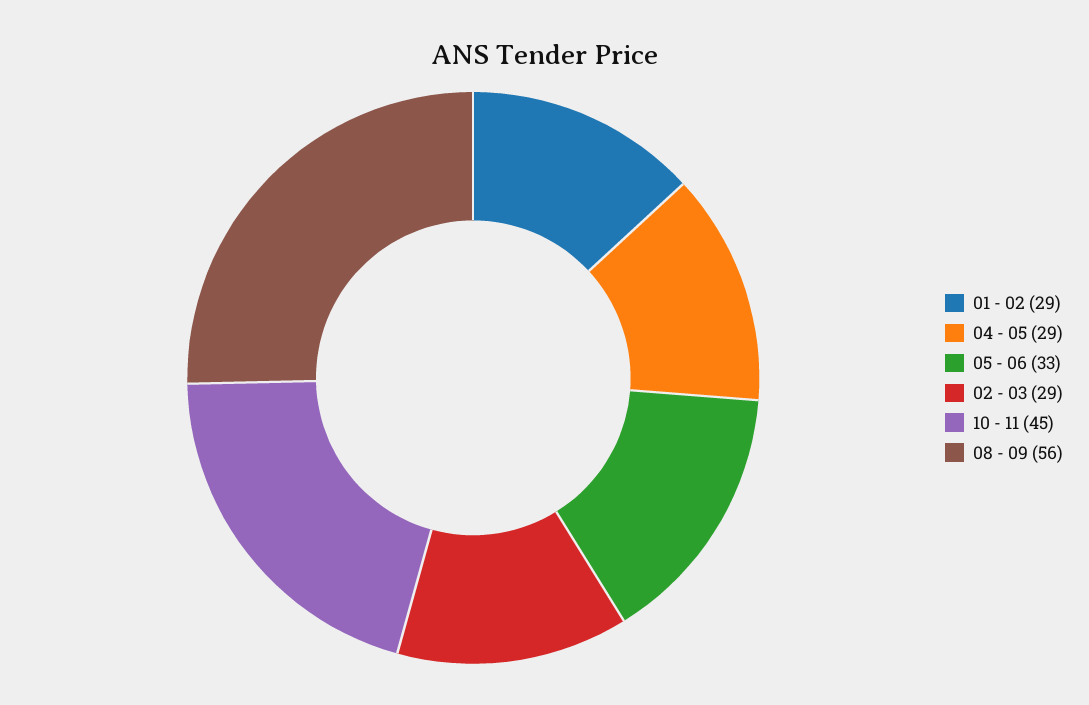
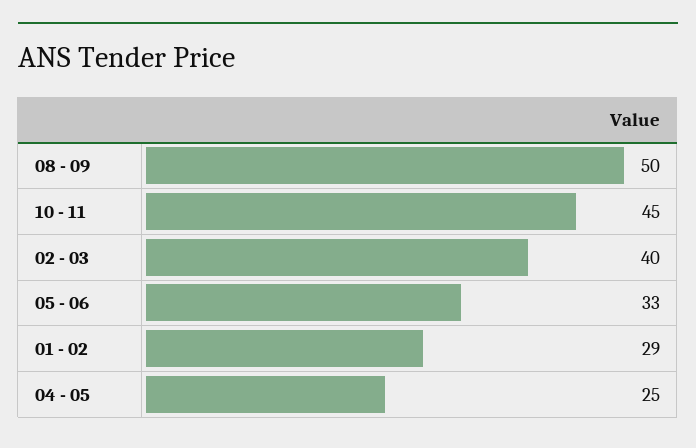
04 - 05: 29 -> 25
02 - 03: 29 -> 40
08 - 09: 56 -> 50

